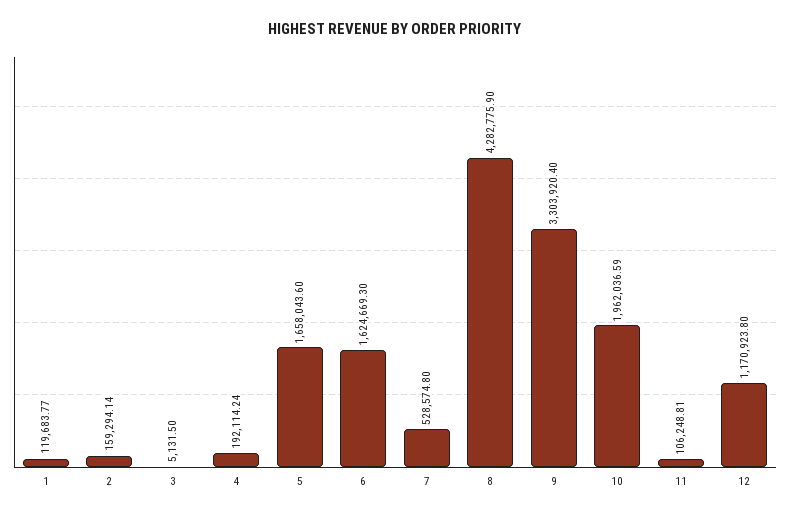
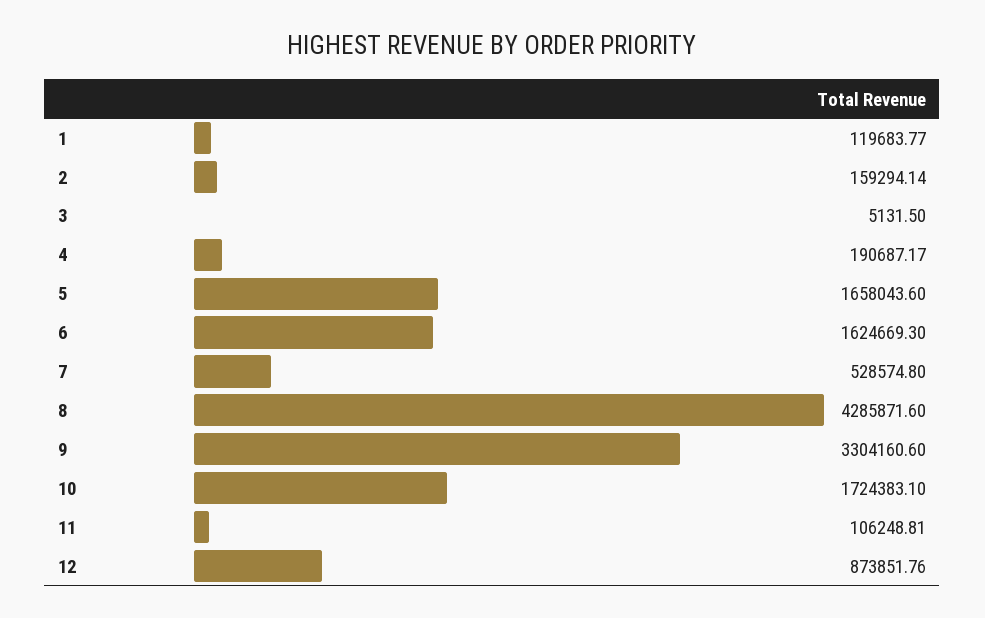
4: 192114.24 -> 190687.17
8: 4282775.9 -> 4285871.6
9: 3303920.4 -> 3304160.6
10: 1962036.59 -> 1724383.1
12: 1170923.8 -> 873851.76

